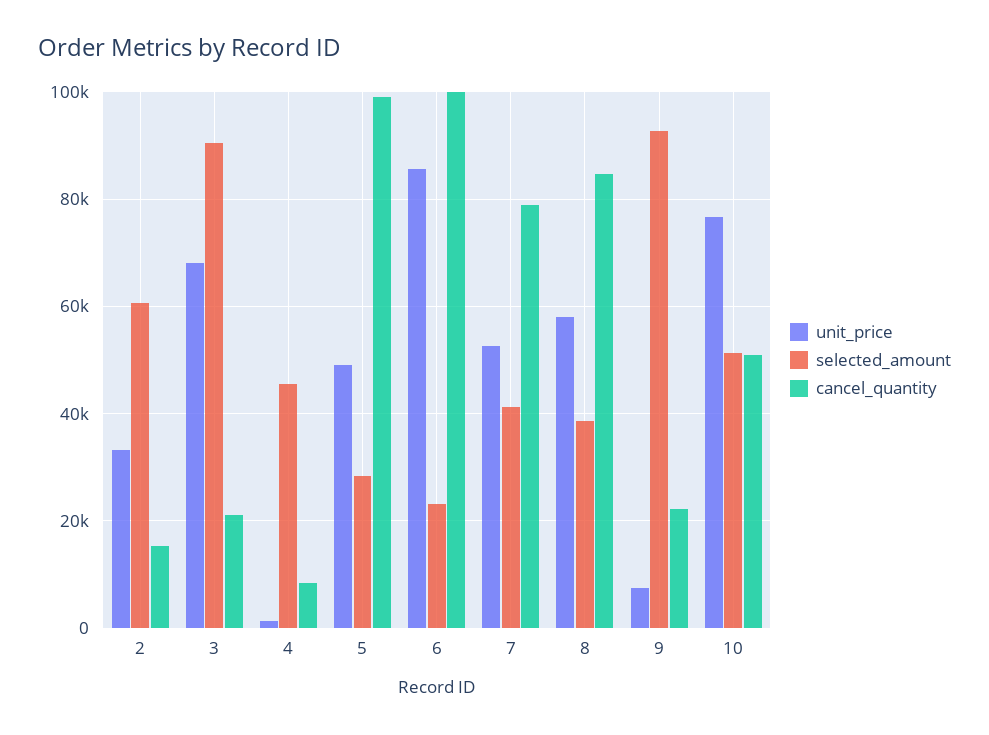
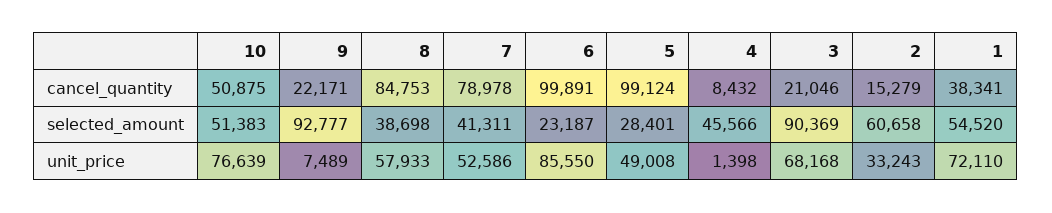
cancel_quantity, 1: none -> 38341
selected_amount, 1: none -> 54520
unit_price, 1: none -> 72110

